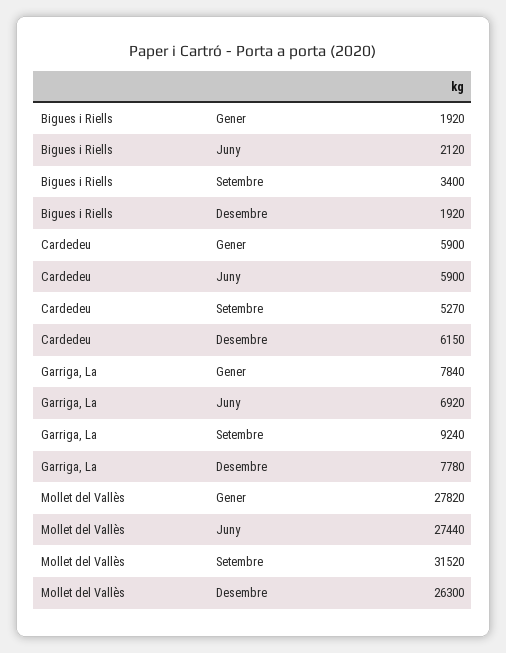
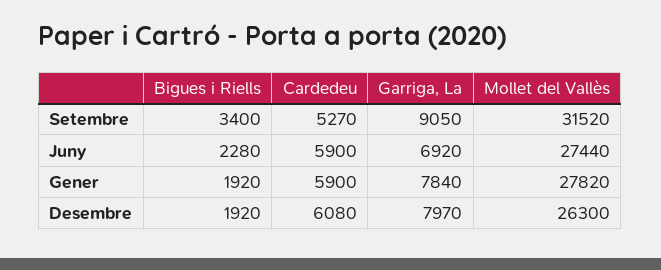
Bigues i Riells, Juny: 2120 -> 2280
Cardedeu, Desembre: 6150 -> 6080
Garriga, La, Setembre: 9240 -> 9050
Garriga, La, Desembre: 7780 -> 7970

